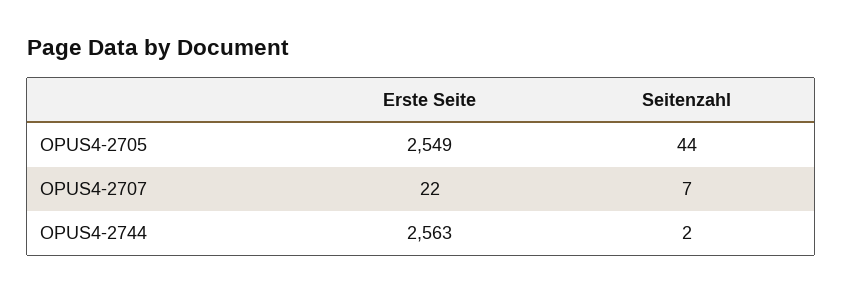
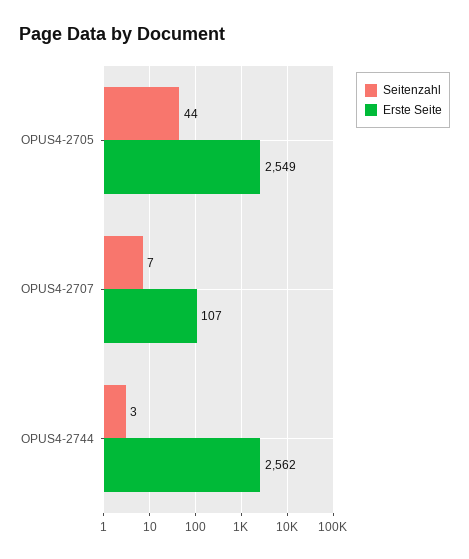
Erste Seite, OPUS4-2707: 22 -> 107
Erste Seite, OPUS4-2744: 2563 -> 2562
Seitenzahl, OPUS4-2744: 2 -> 3

